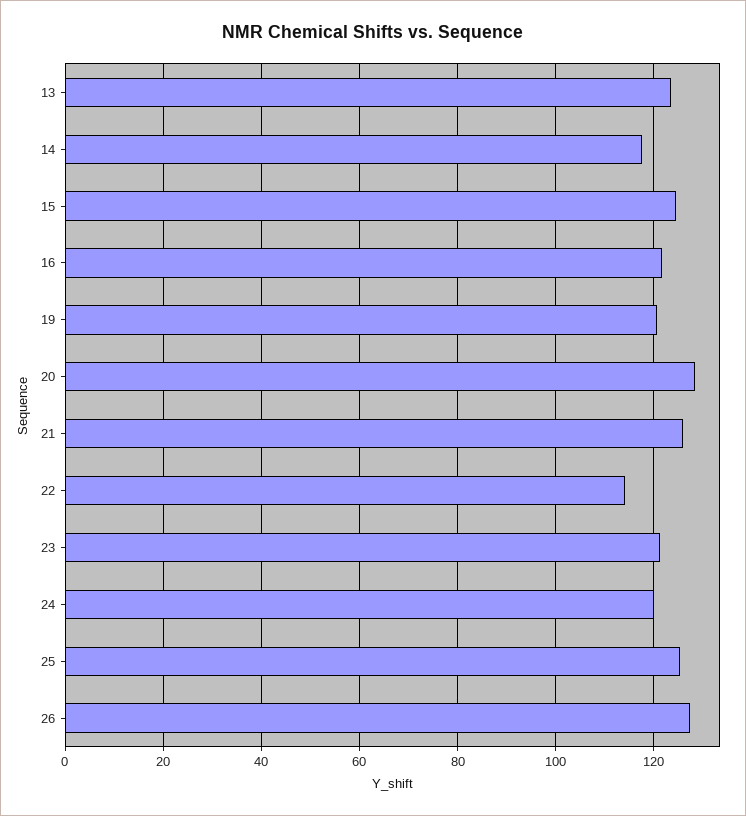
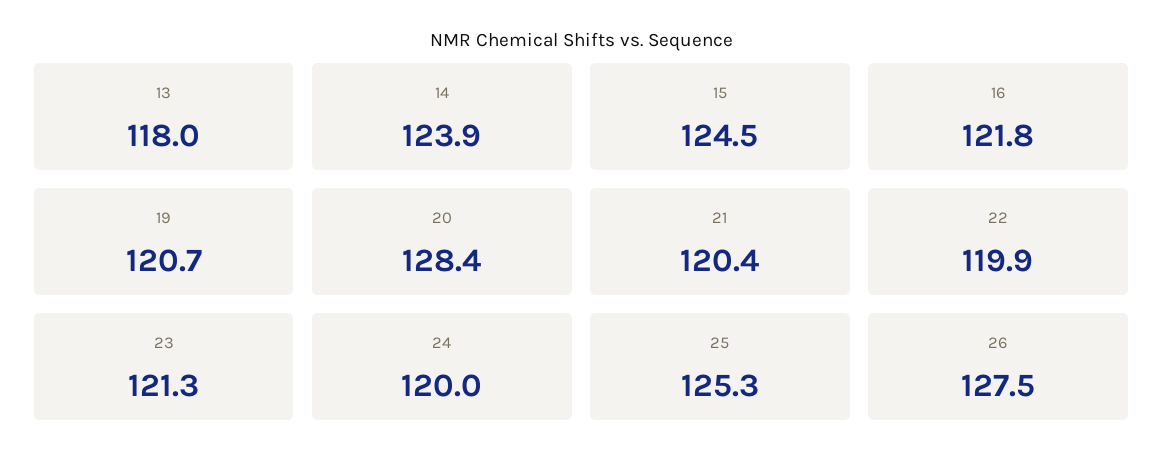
13: 124 -> 118
14: 118 -> 123.9
21: 126 -> 120.4
22: 114 -> 119.9

